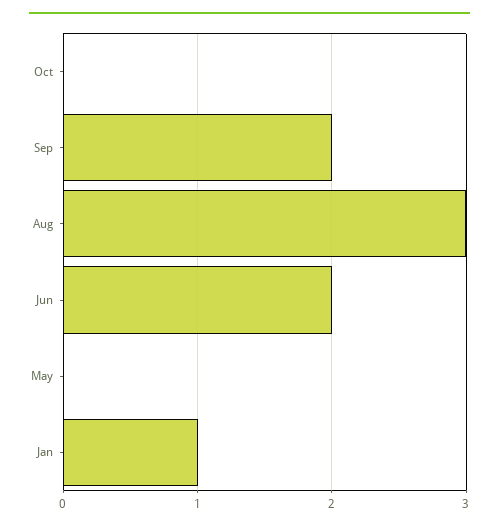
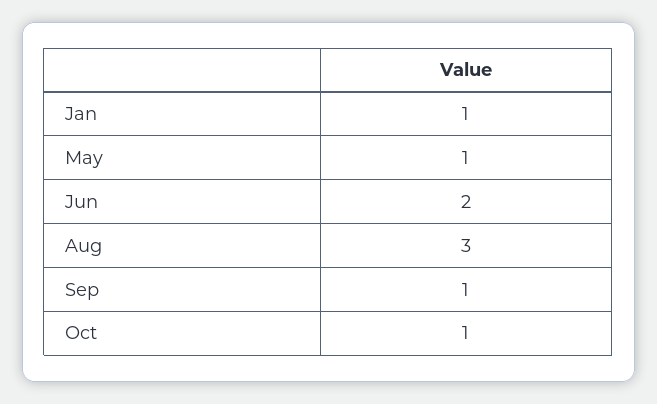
Oct: 0 -> 1
Sep: 2 -> 1
May: 0 -> 1

